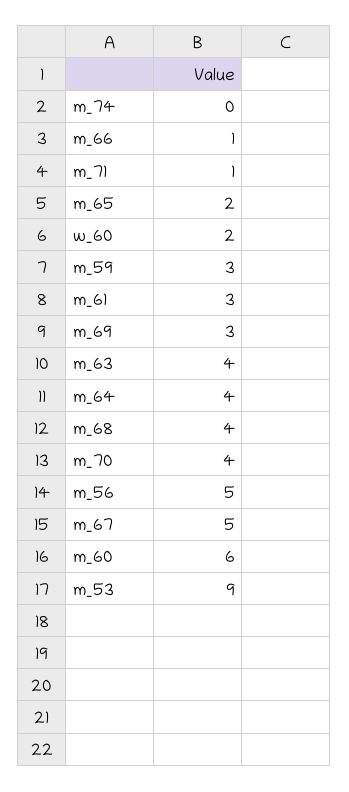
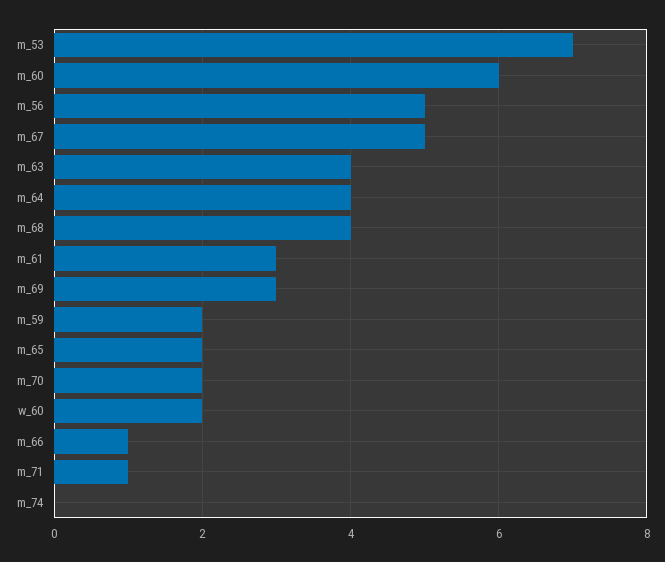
m_59: 3 -> 2
m_70: 4 -> 2
m_53: 9 -> 7

